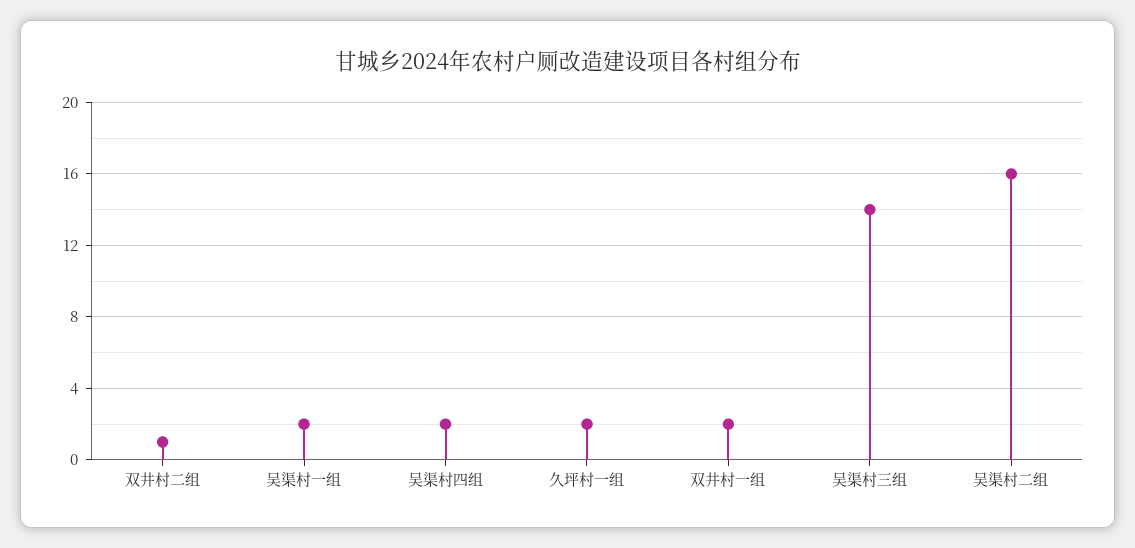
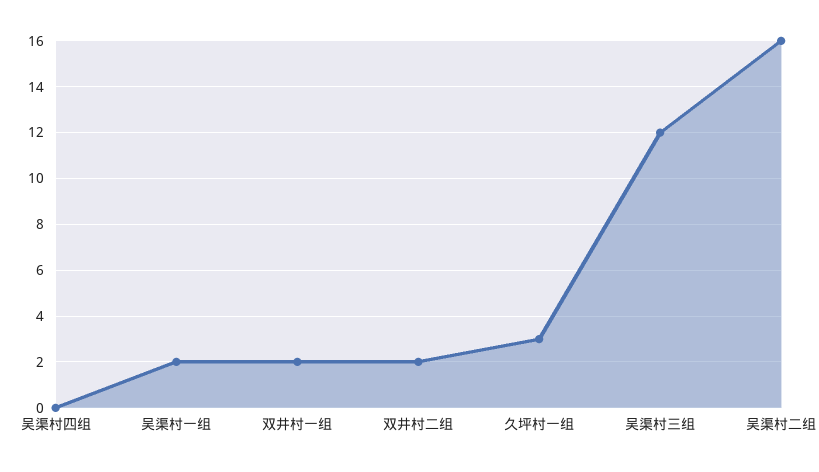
双井村二组: 1 -> 2
吴渠村四组: 2 -> 0
久坪村一组: 2 -> 3
吴渠村三组: 14 -> 12

